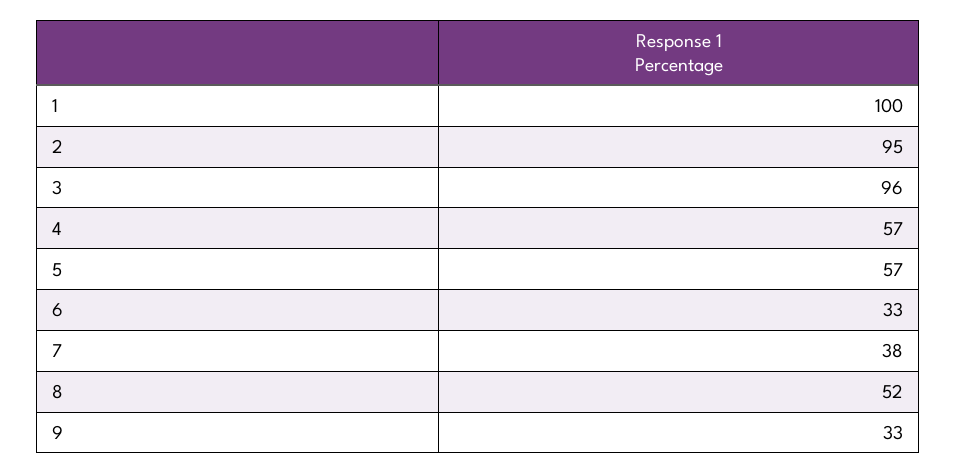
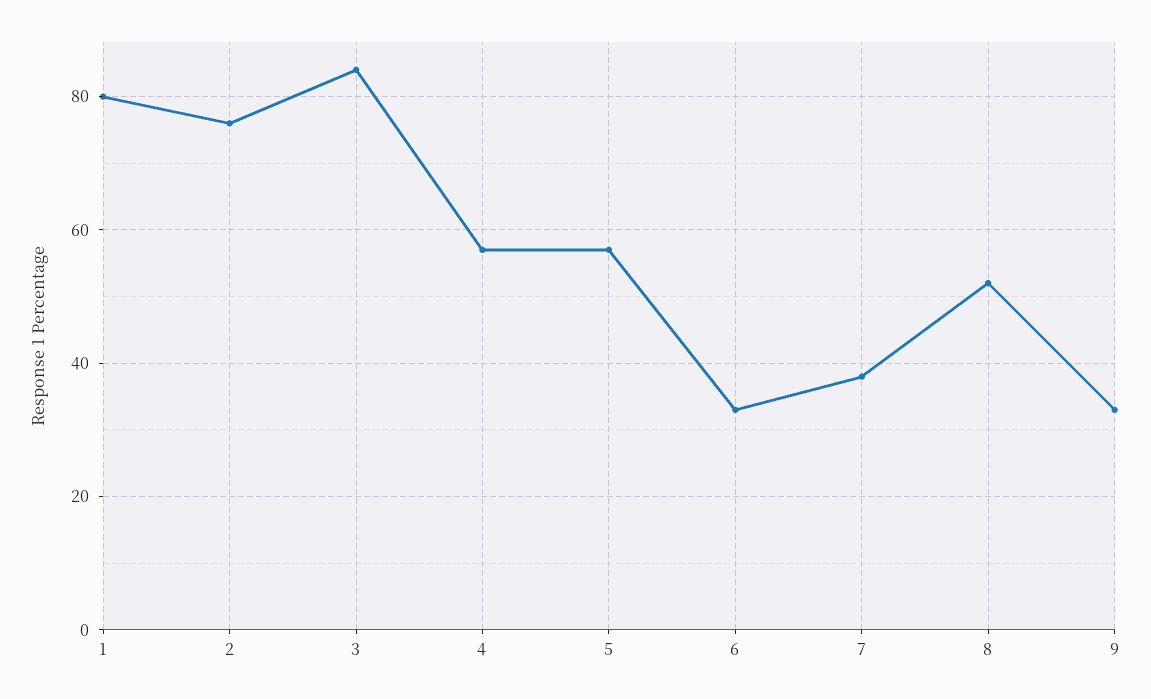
1: 100 -> 80
2: 95 -> 75
3: 96 -> 85

